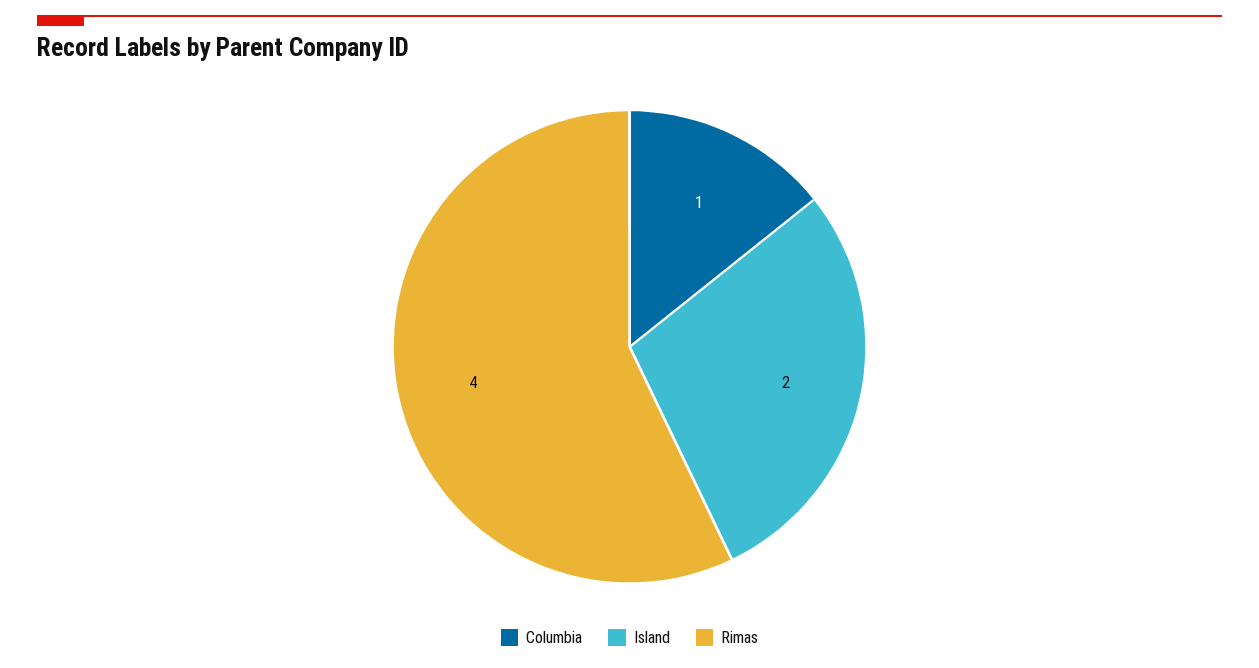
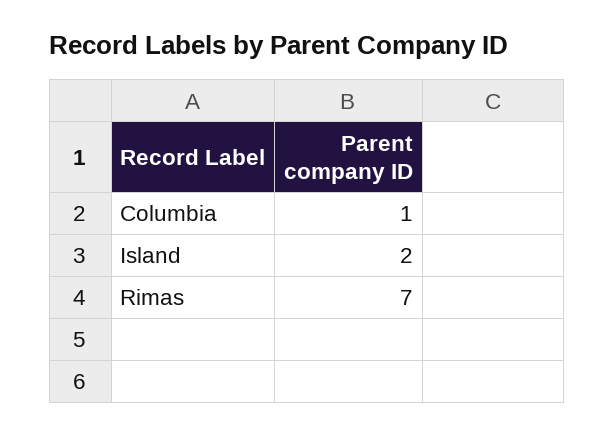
Rimas: 4 -> 7

